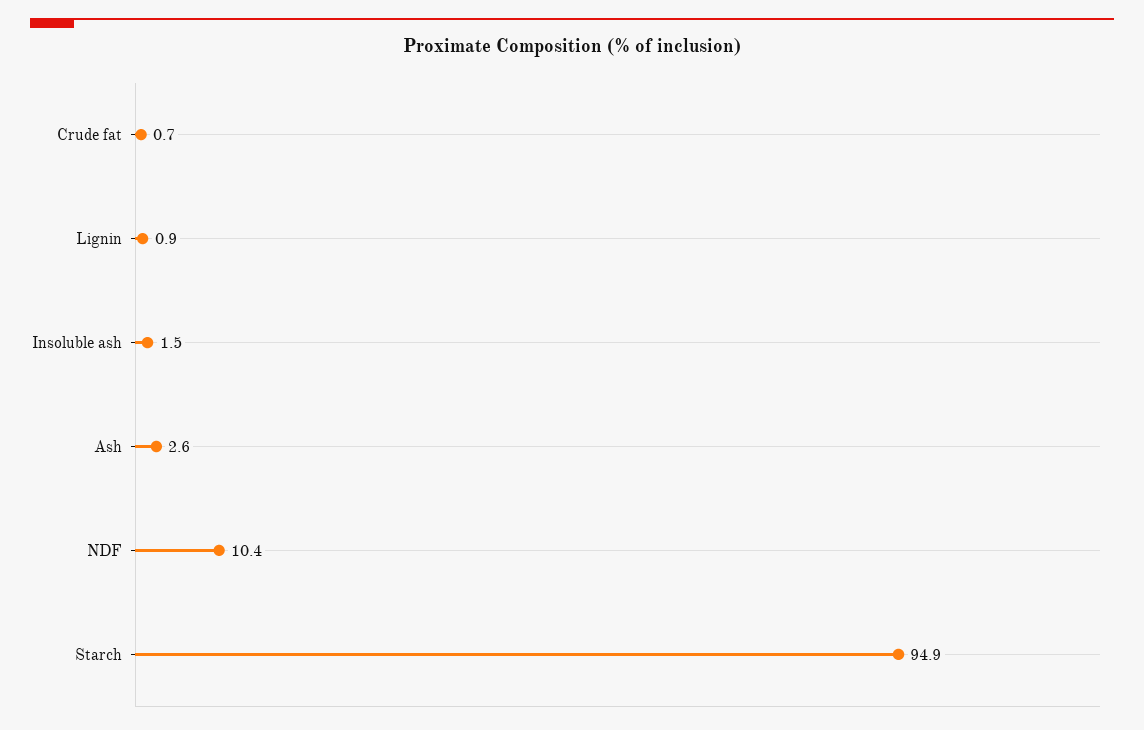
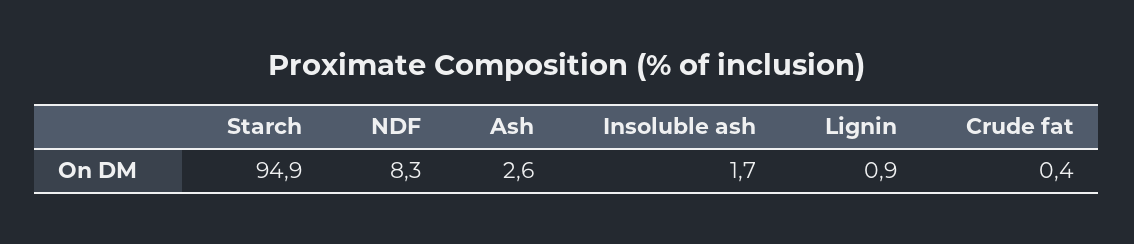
Crude fat: 0.7 -> 0.4
Insoluble ash: 1.5 -> 1.7
NDF: 10.4 -> 8.3

